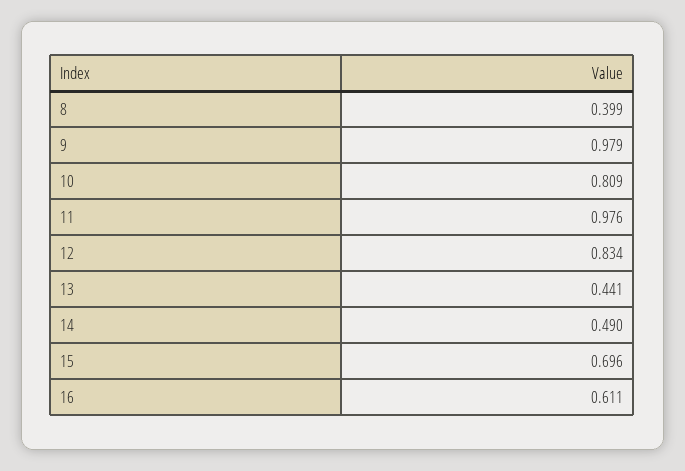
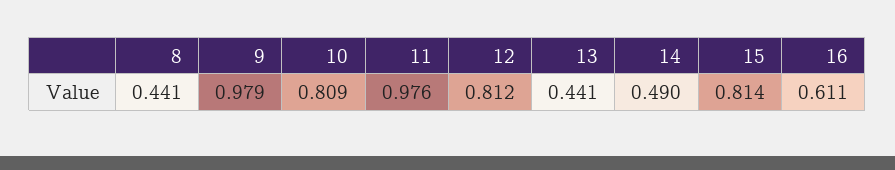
8: 0.399 -> 0.441
12: 0.834 -> 0.812
15: 0.696 -> 0.814

